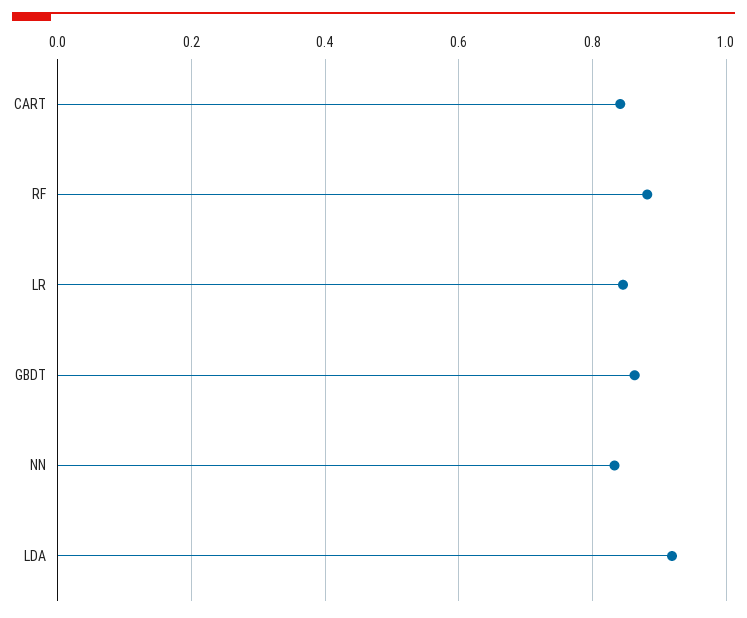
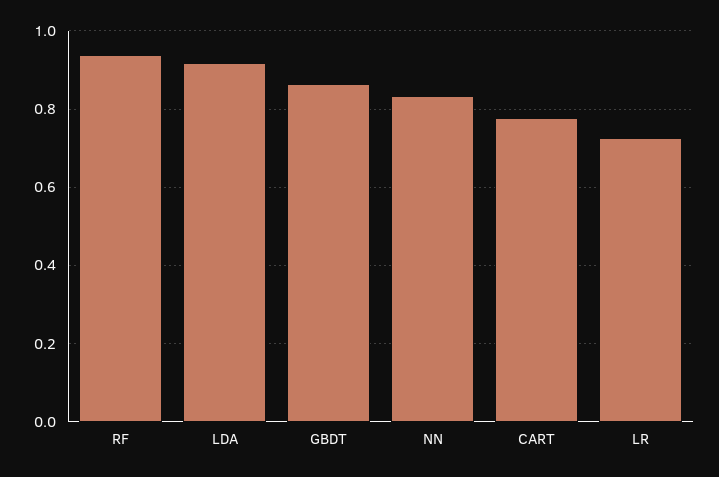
CART: 0.84 -> 0.78
RF: 0.88 -> 0.94
LR: 0.84 -> 0.72

